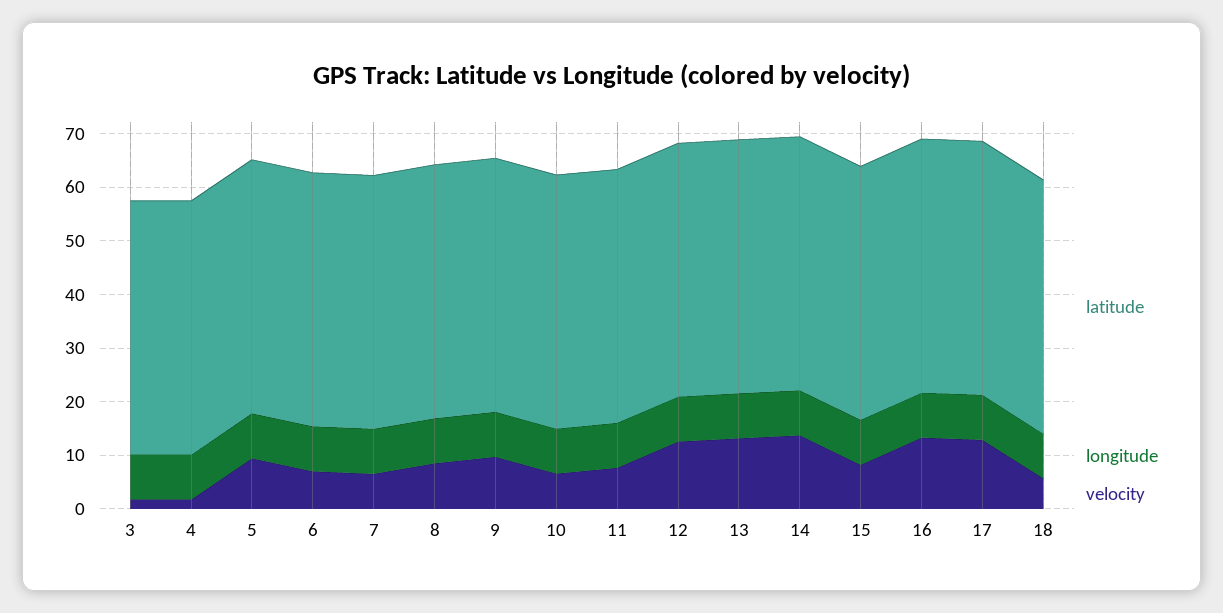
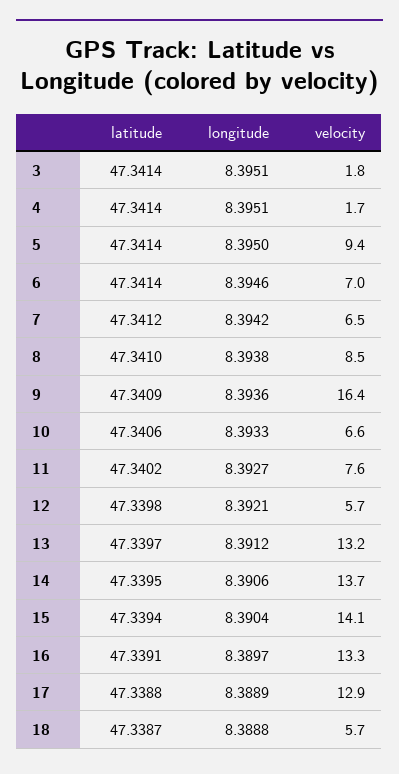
velocity, 9: 10 -> 16.4
velocity, 12: 12 -> 5.7
velocity, 15: 8 -> 14.1

